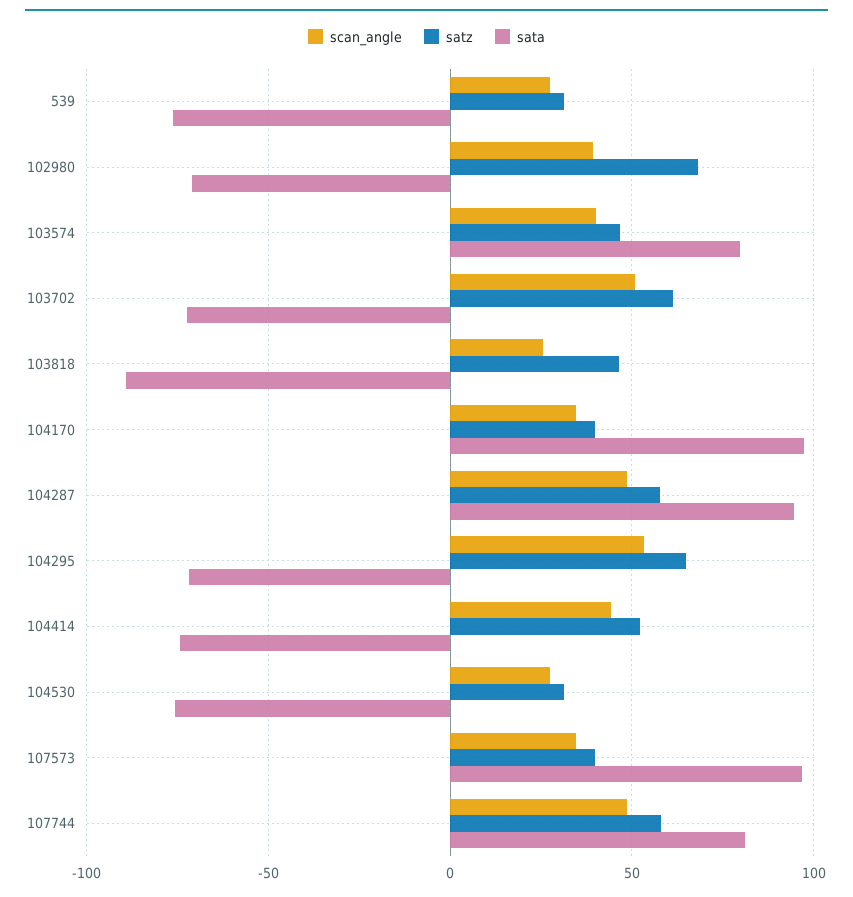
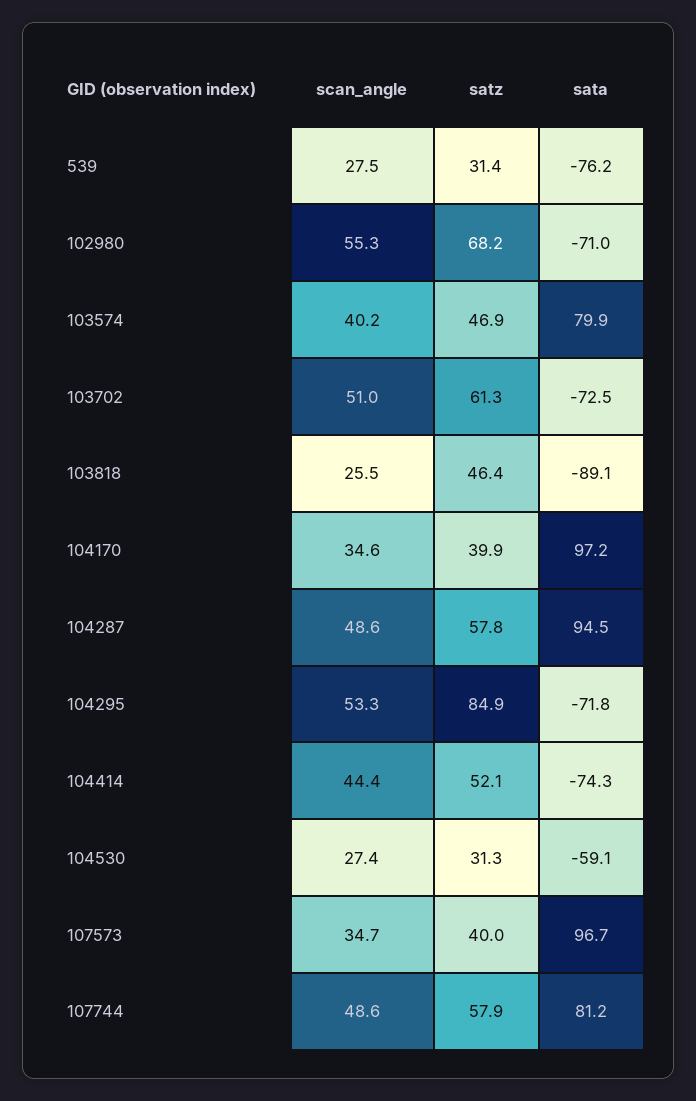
scan_angle, 102980: 40 -> 55.3
satz, 104295: 65 -> 84.9
sata, 104530: -75 -> -59.1

